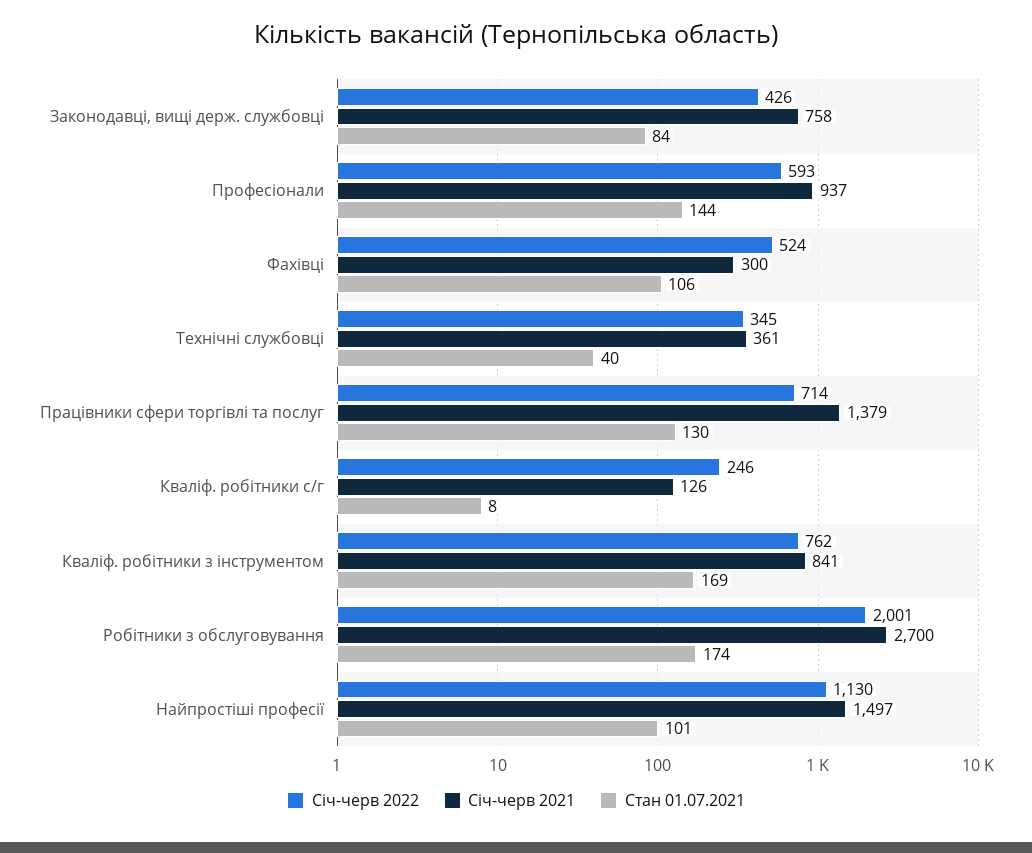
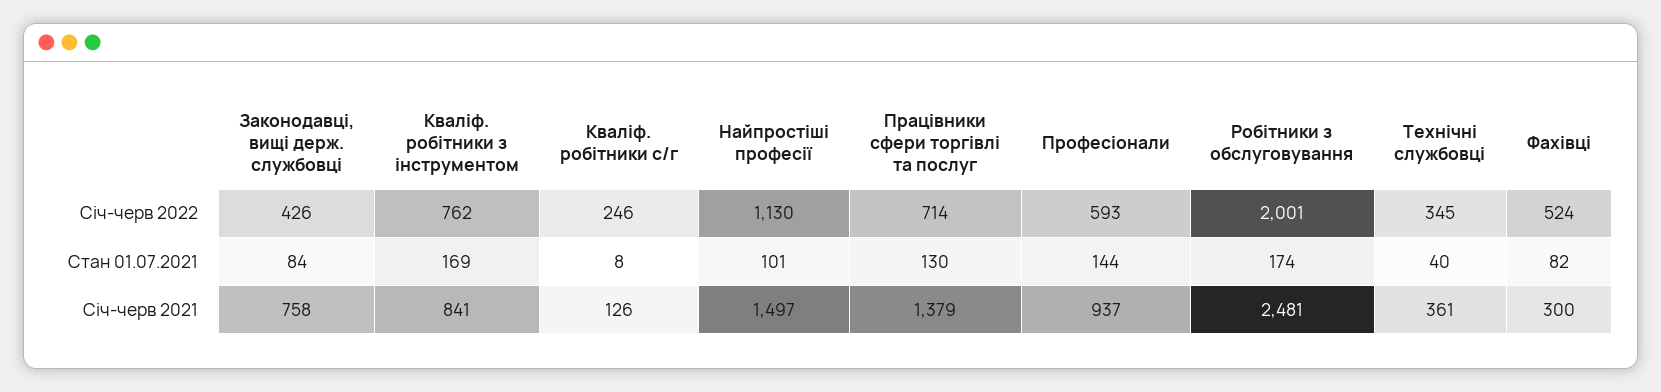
Стан 01.07.2021, Фахівці: 106 -> 82
Січ-черв 2021, Робітники з обслуговування: 2700 -> 2481

